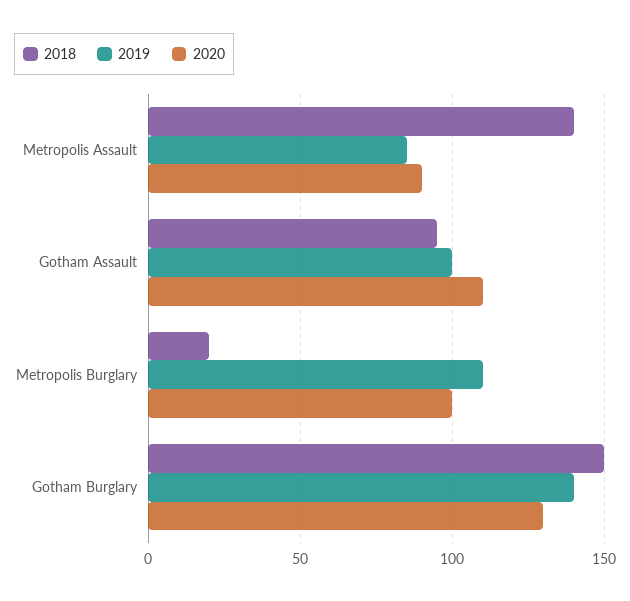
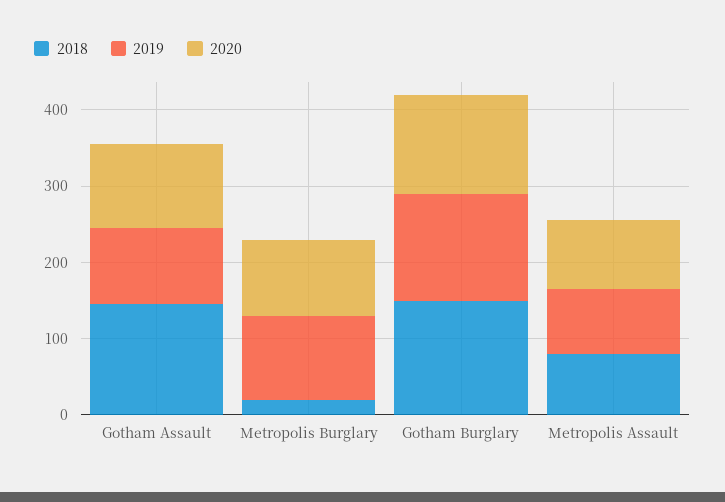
2018, Metropolis Assault: 140 -> 80
2018, Gotham Assault: 95 -> 140

